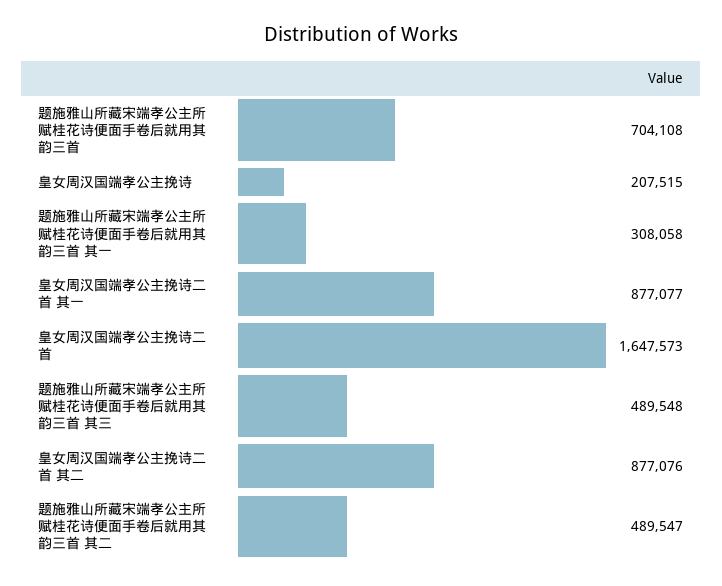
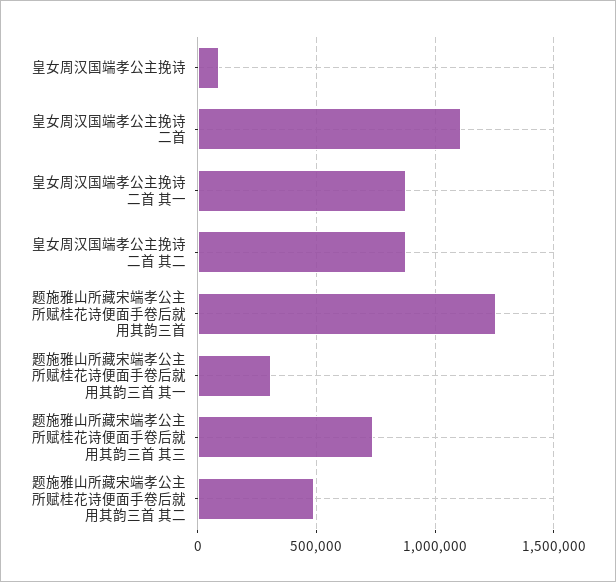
题施雅山所藏宋端孝公主所赋桂花诗便面手卷后就用其韵三首: 704108 -> 1250000
皇女周汉国端孝公主挽诗: 207515 -> 100000
皇女周汉国端孝公主挽诗二首: 1647573 -> 1100000
题施雅山所藏宋端孝公主所赋桂花诗便面手卷后就用其韵三首 其三: 489548 -> 750000

